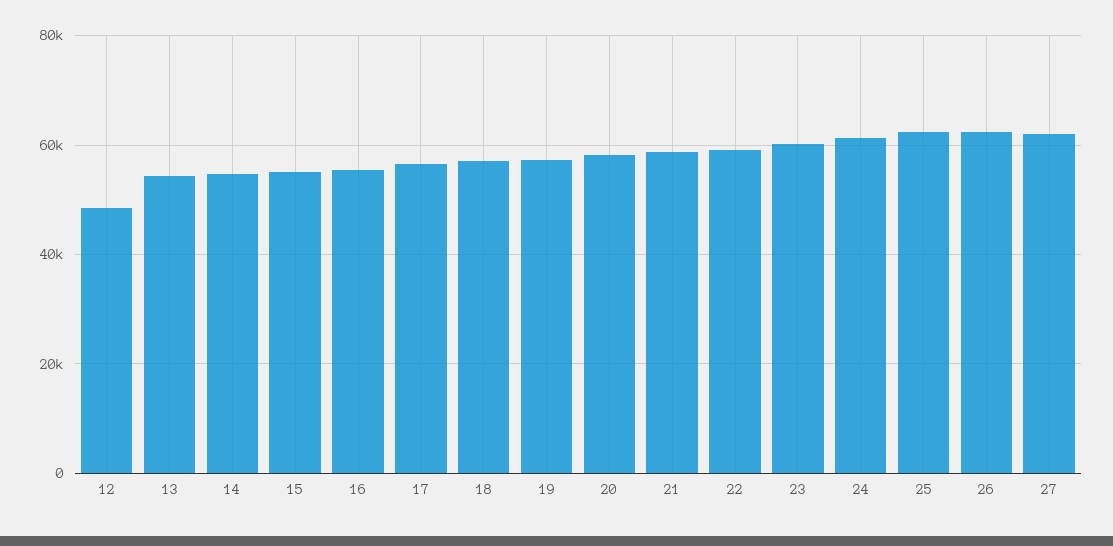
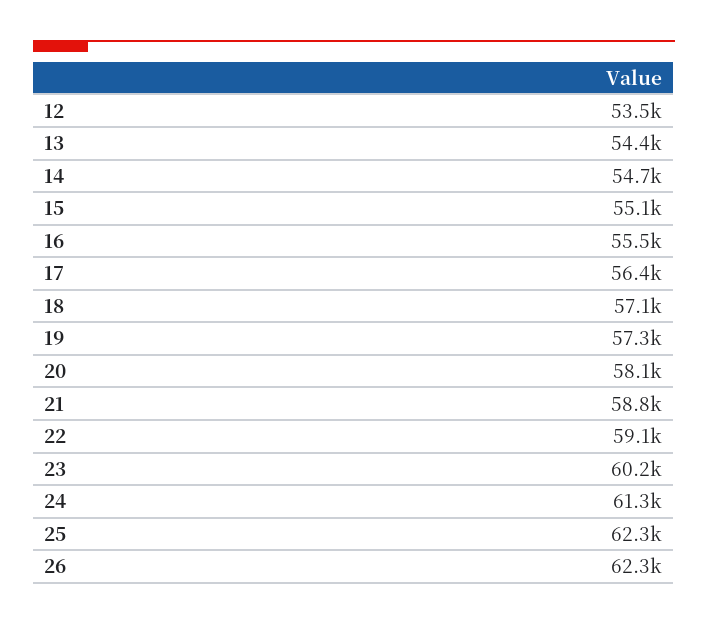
12: 48000 -> 53500
27: 62000 -> none

